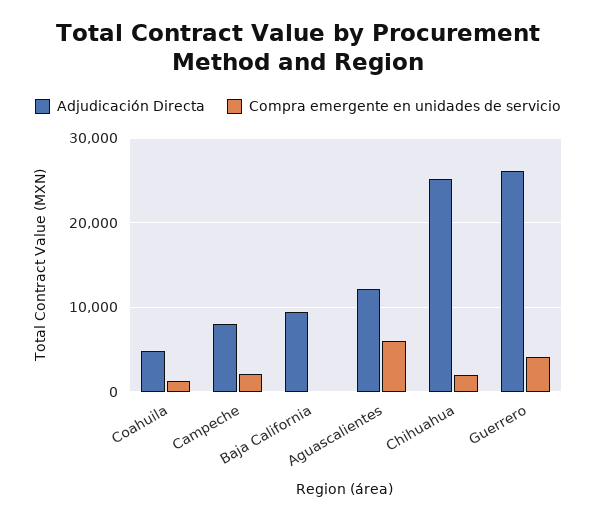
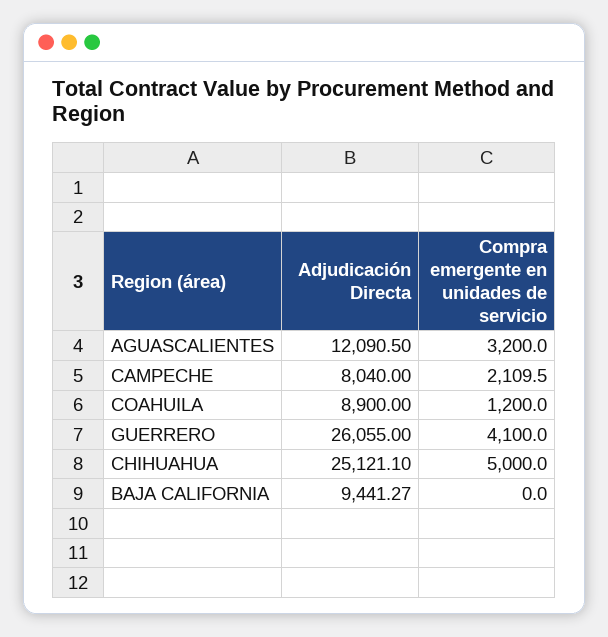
Adjudicación Directa, Coahuila: 5000 -> 8900
Compra emergente en unidades de servicio, Aguascalientes: 6000 -> 3200
Compra emergente en unidades de servicio, Chihuahua: 2000 -> 5000

